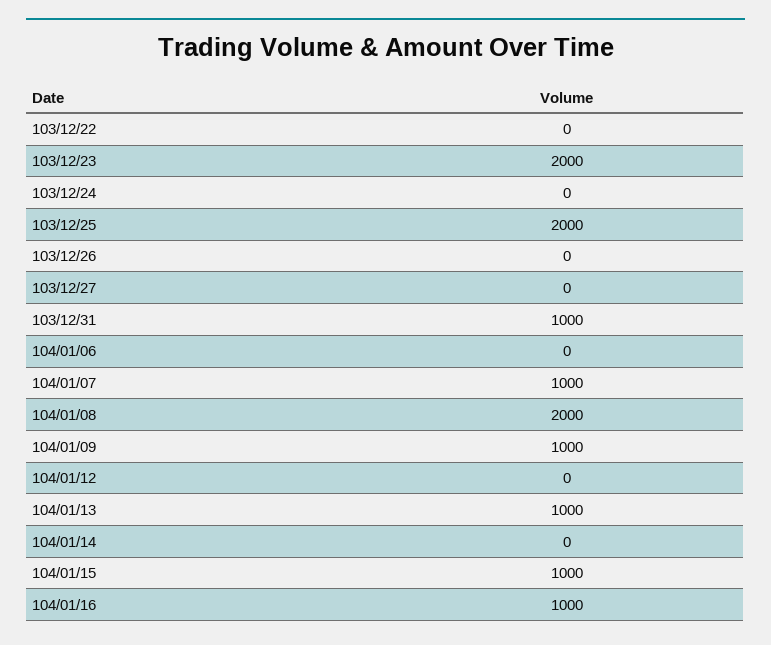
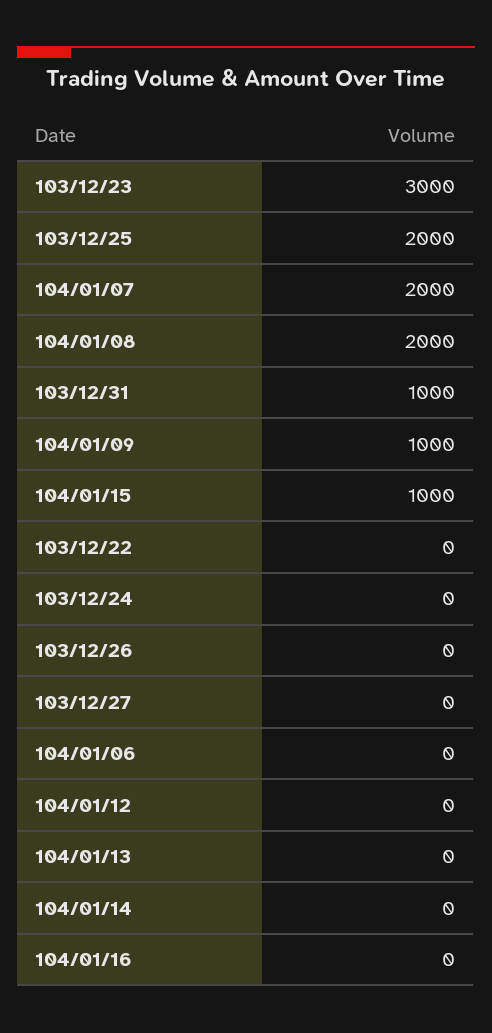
103/12/23: 2000 -> 3000
104/01/07: 1000 -> 2000
104/01/13: 1000 -> 0
104/01/16: 1000 -> 0

